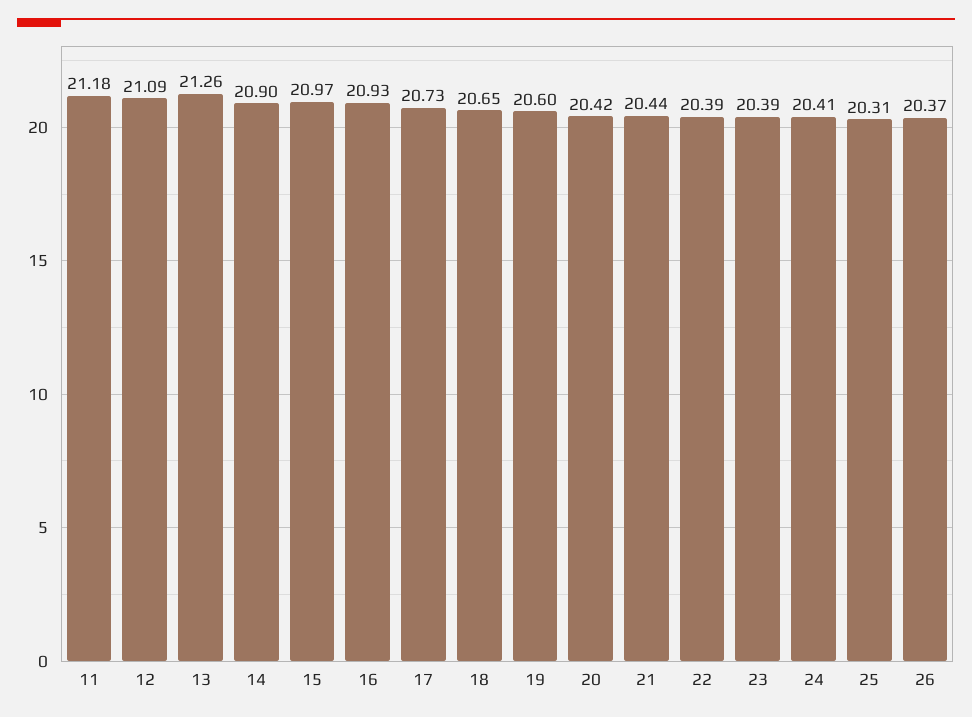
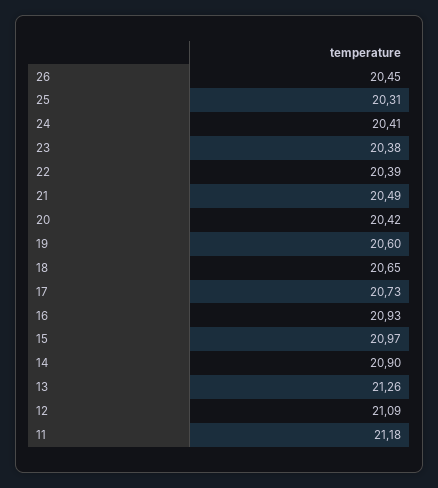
21: 20.44 -> 20.49
23: 20.39 -> 20.38
26: 20.37 -> 20.45

